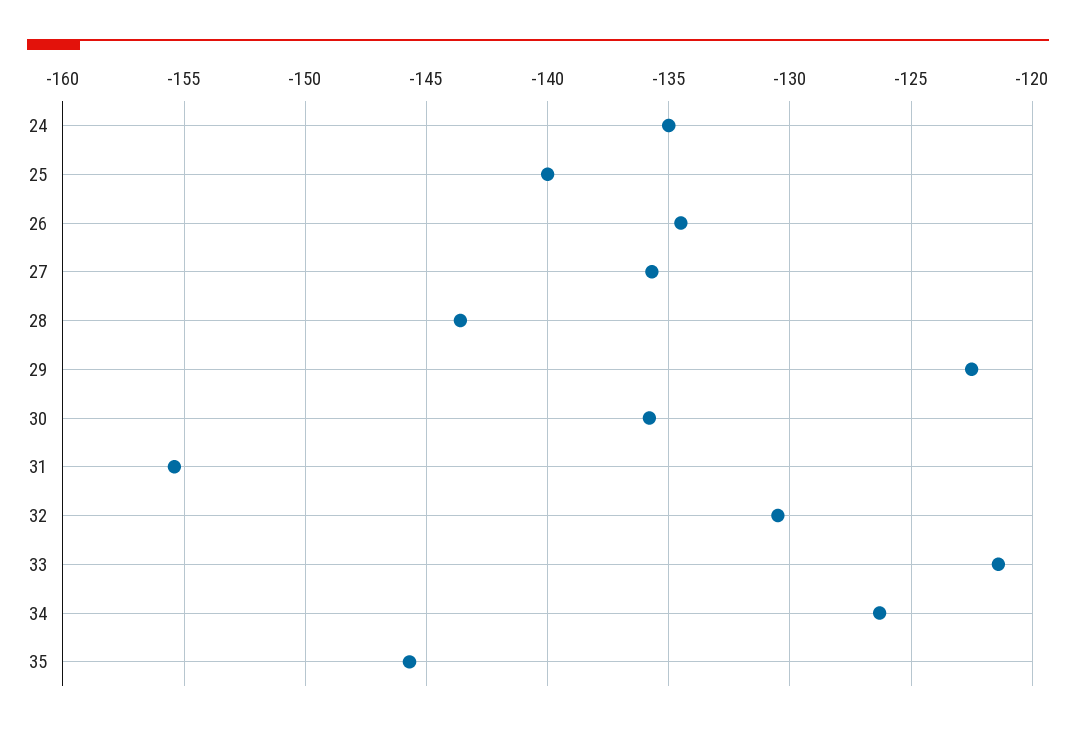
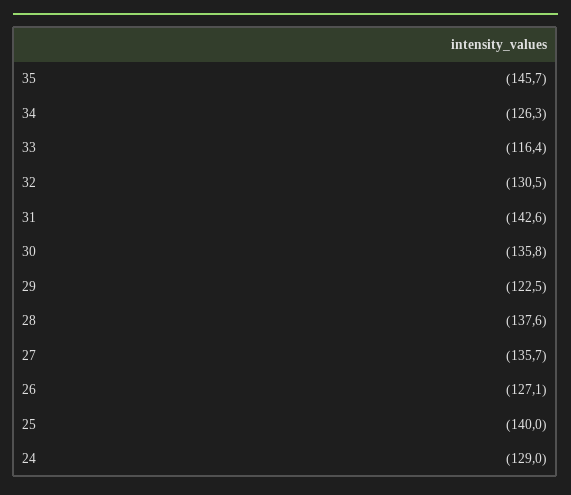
24: -135 -> -129
26: -134.5 -> -127.1
28: -143.5 -> -137.6
31: -155.5 -> -142.6
33: -121.5 -> -116.4

